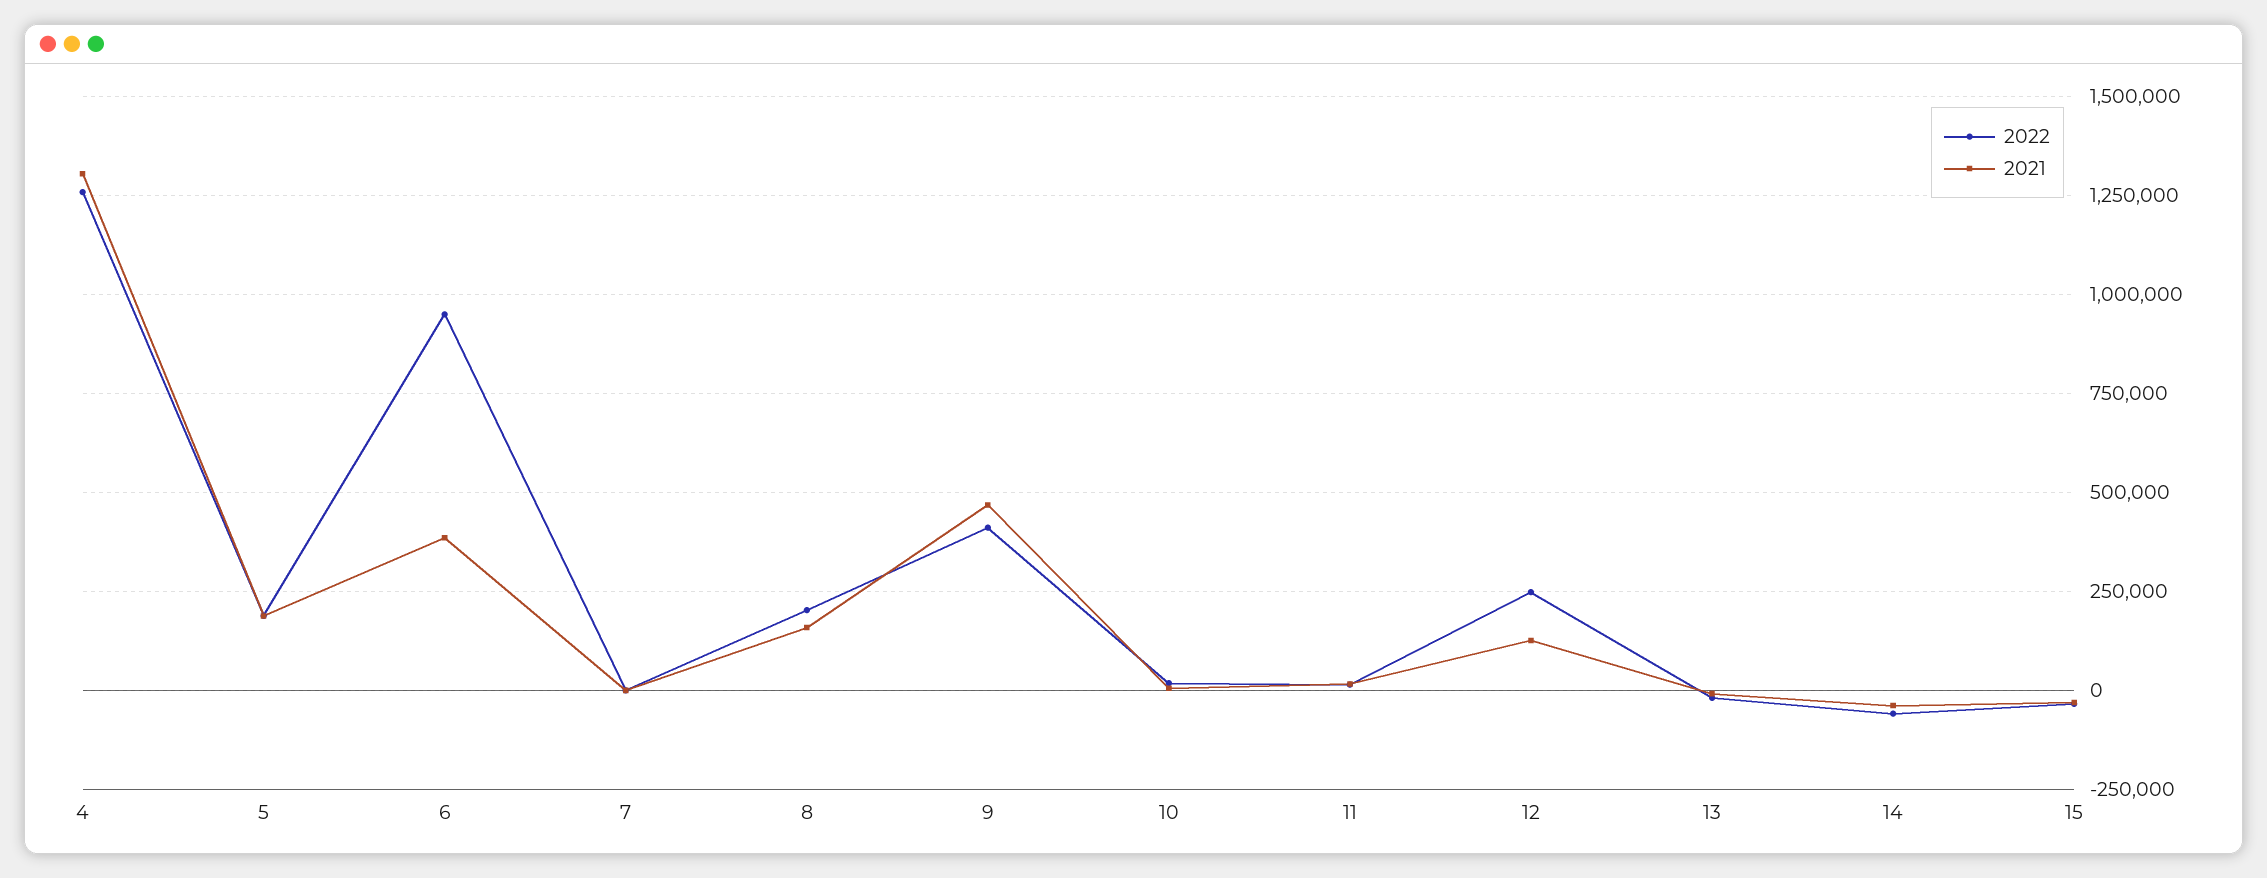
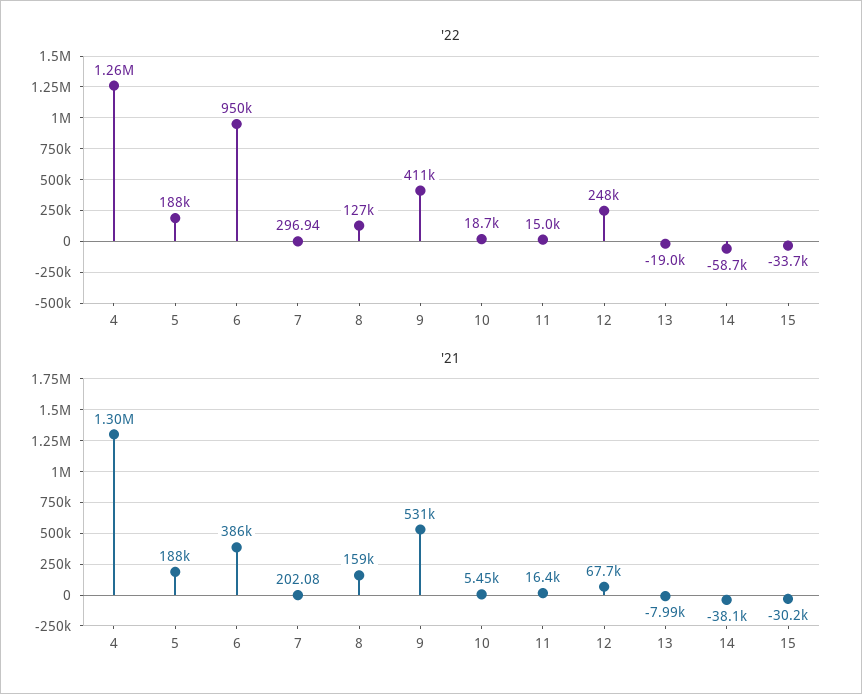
2022, 8: 200000 -> 127000
2021, 9: 475000 -> 531000
2021, 12: 125000 -> 67700

